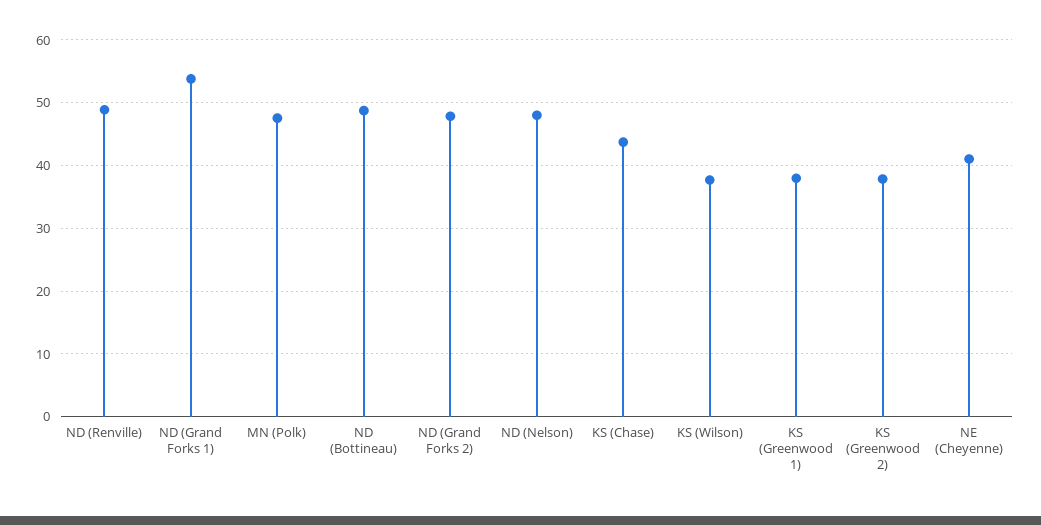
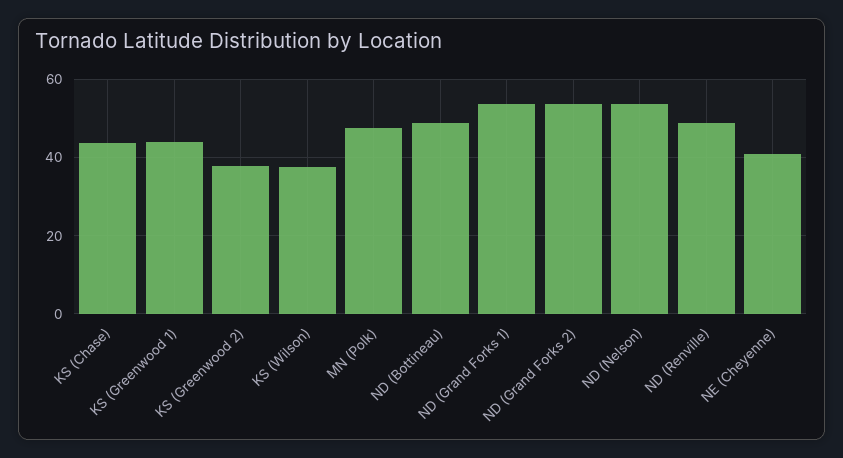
ND (Grand Forks 2): 48 -> 54
ND (Nelson): 48 -> 54
KS (Greenwood 1): 38 -> 44

